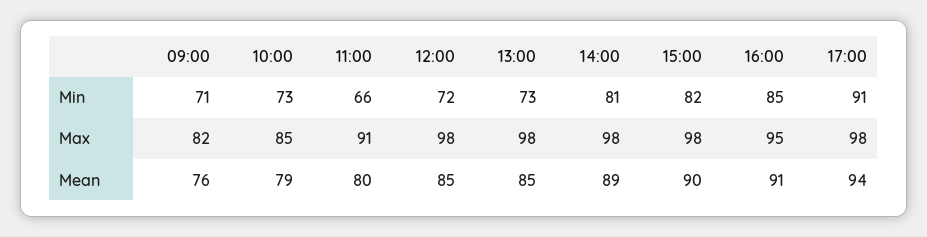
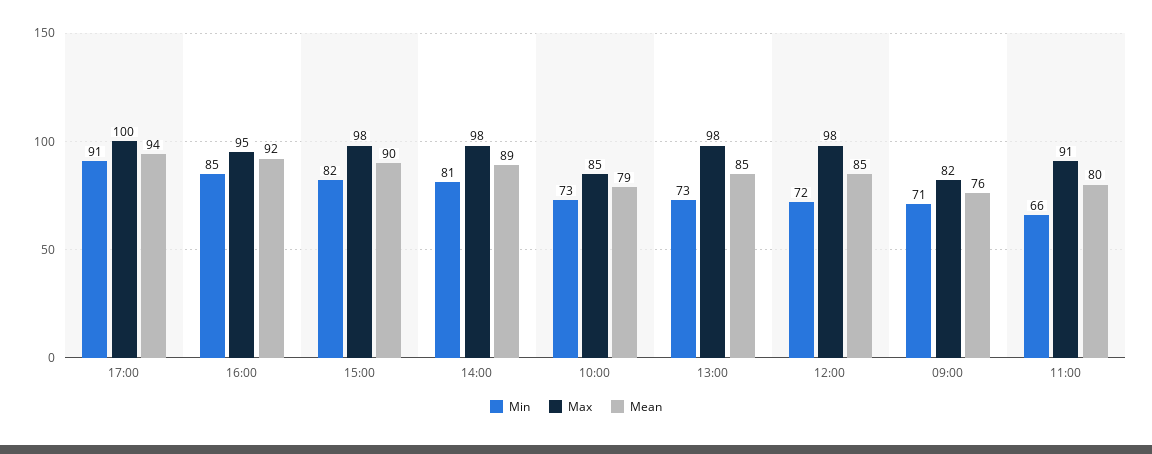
Max, 17:00: 98 -> 100
Mean, 16:00: 91 -> 92

